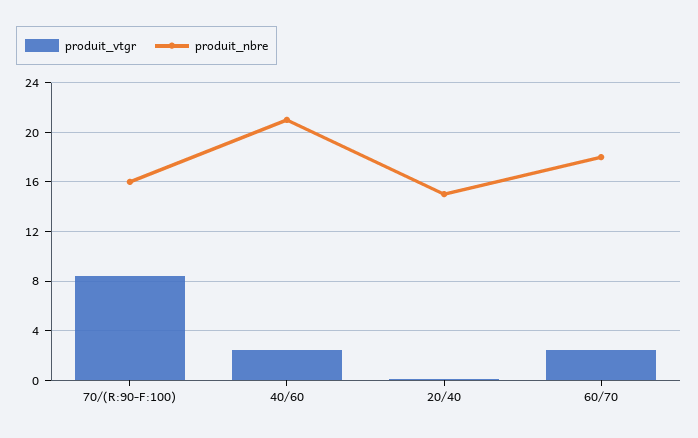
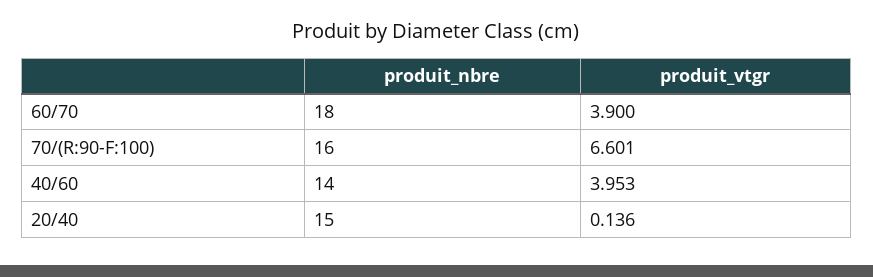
produit_vtgr, 70/(R:90-F:100): 8.5 -> 6.601
produit_vtgr, 40/60: 2.5 -> 3.953
produit_nbre, 40/60: 21 -> 14
produit_vtgr, 60/70: 2.5 -> 3.9

